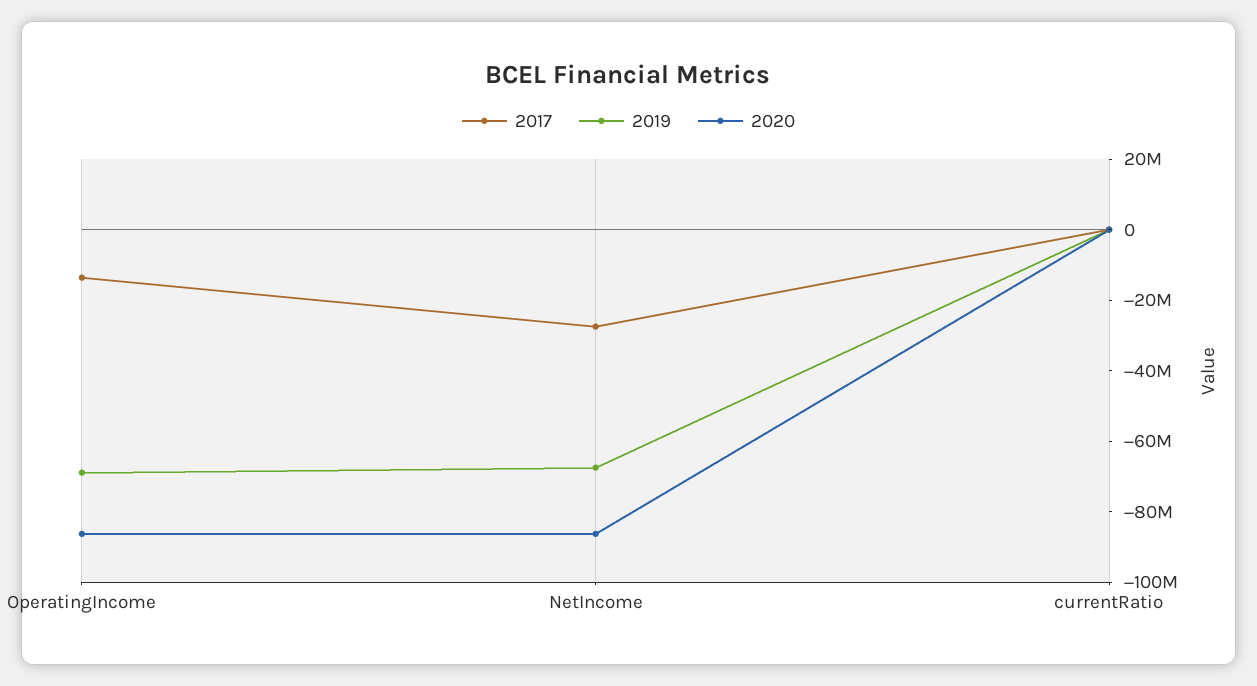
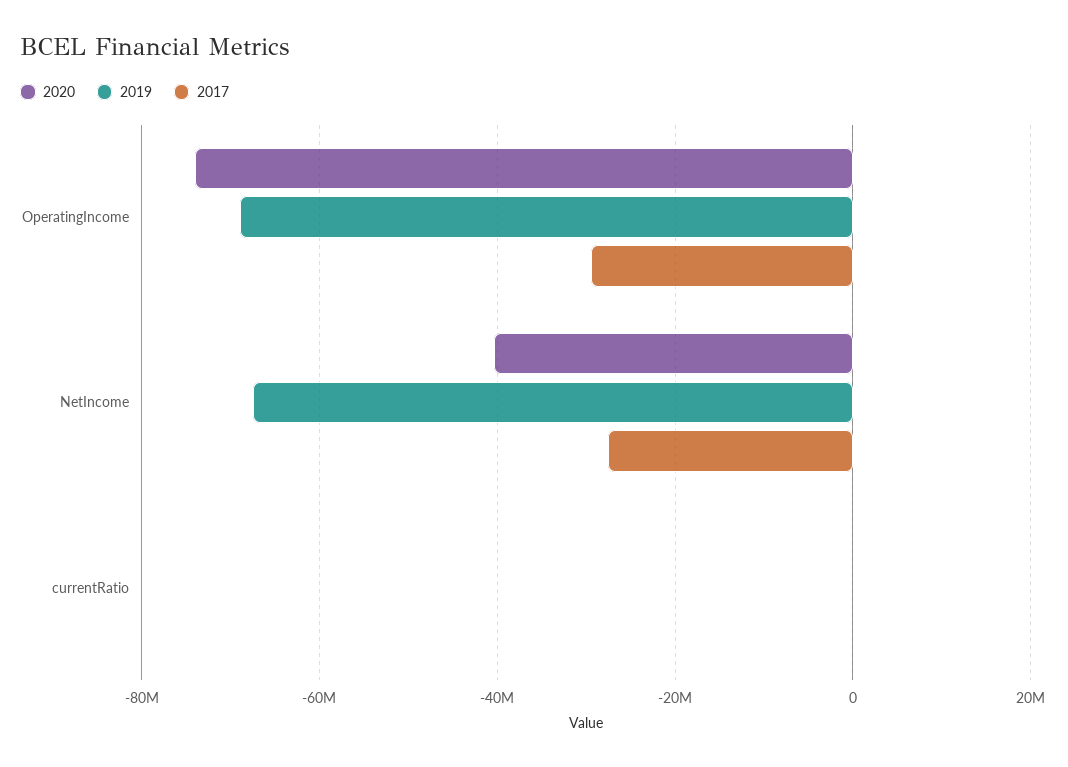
2017, OperatingIncome: -15000000 -> -30000000
2020, OperatingIncome: -85000000 -> -74000000
2020, NetIncome: -85000000 -> -40000000

